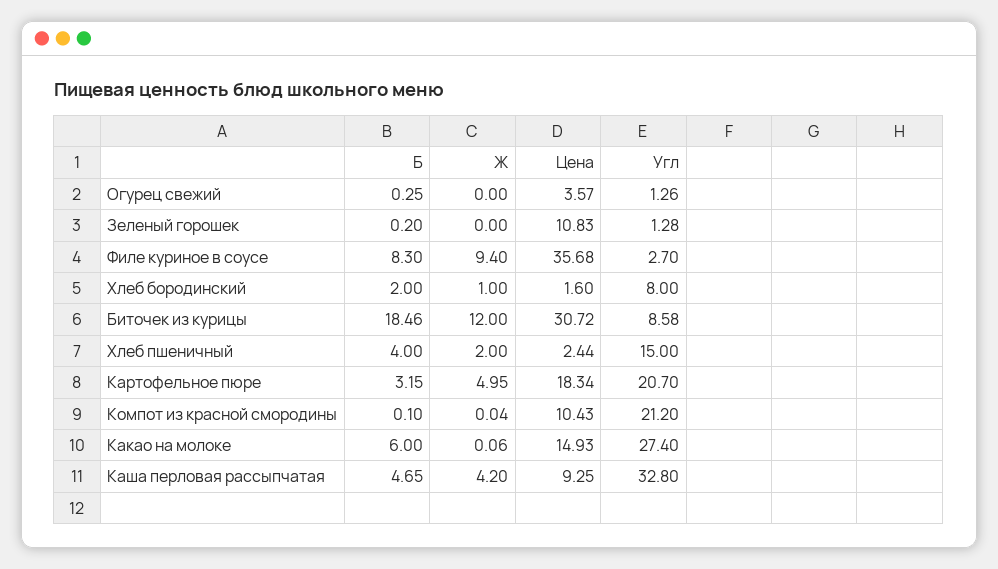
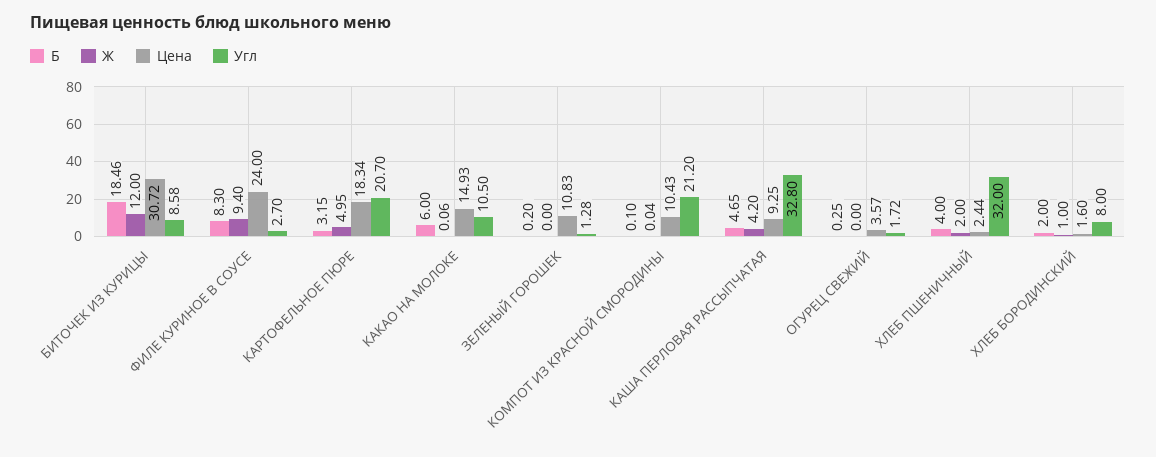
Угл, Огурец свежий: 1.26 -> 1.72
Цена, Филе куриное в соусе: 35.68 -> 24
Угл, Хлеб пшеничный: 15 -> 32
Угл, Какао на молоке: 27.4 -> 10.5

